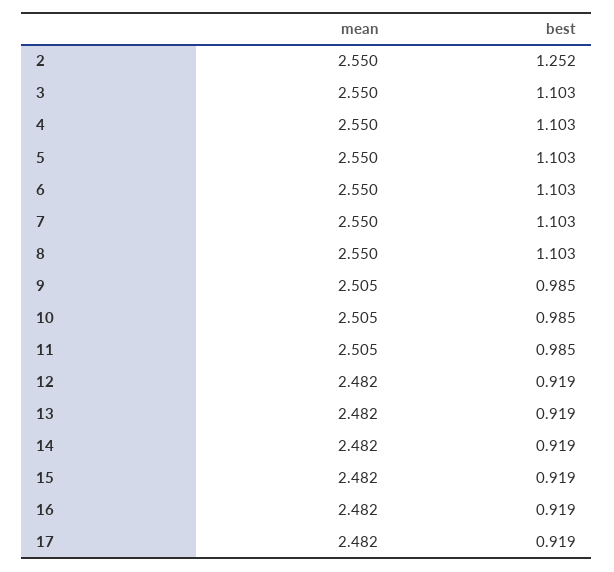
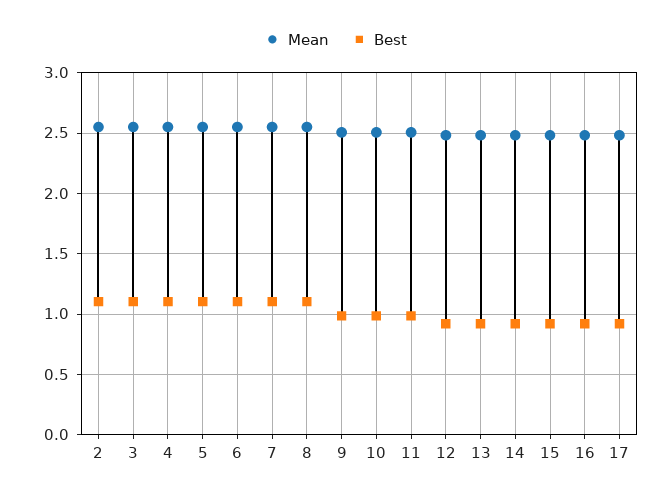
best, 2: 1.252 -> 1.1

